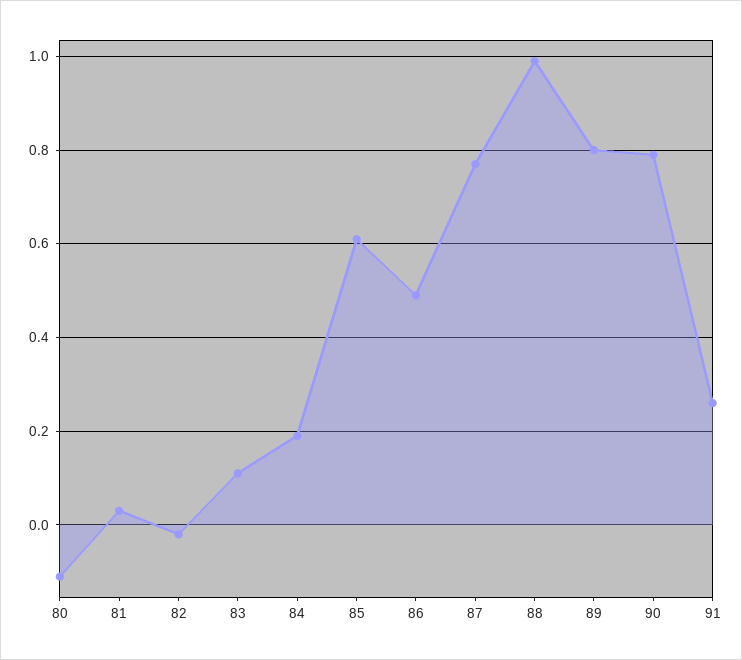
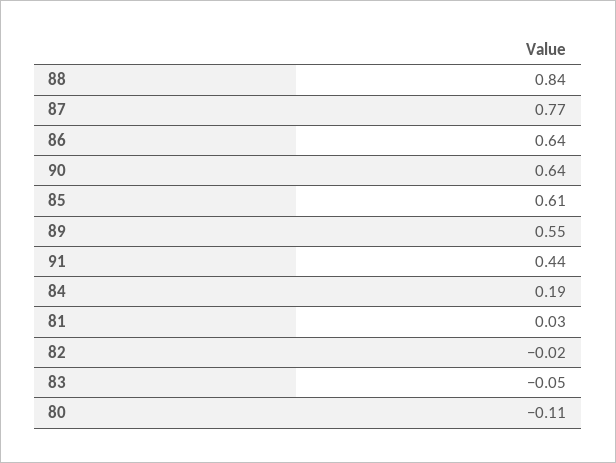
83: 0.1 -> -0.05
86: 0.5 -> 0.64
88: 1 -> 0.84
89: 0.8 -> 0.55
90: 0.8 -> 0.64
91: 0.25 -> 0.44

